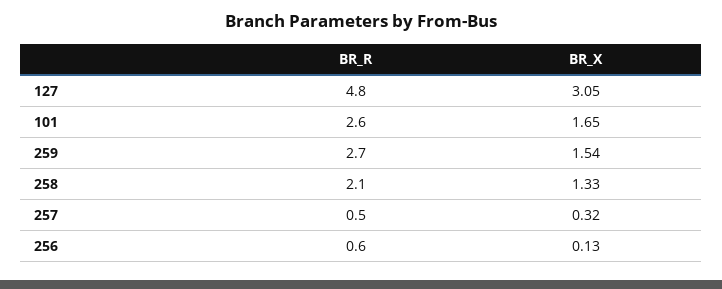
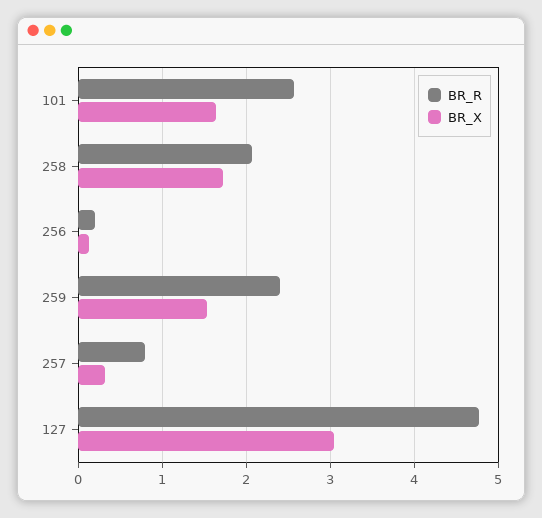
BR_R, 259: 2.7 -> 2.4
BR_X, 258: 1.33 -> 1.7
BR_R, 257: 0.5 -> 0.8
BR_R, 256: 0.6 -> 0.2

